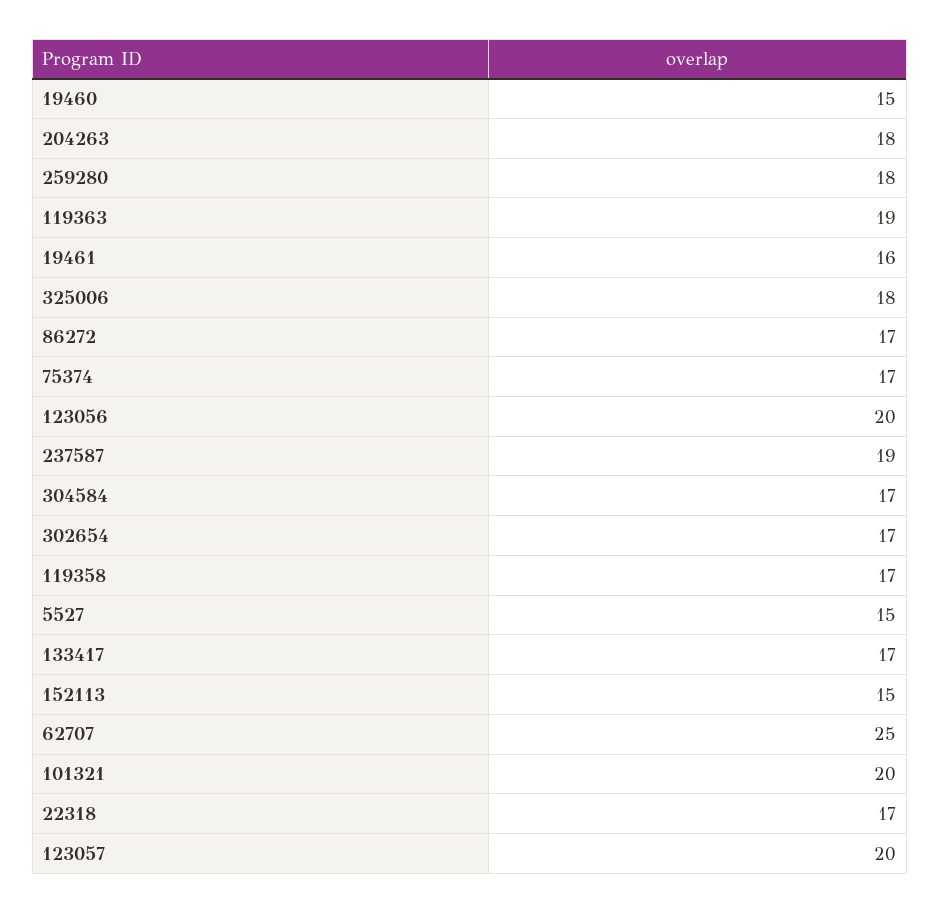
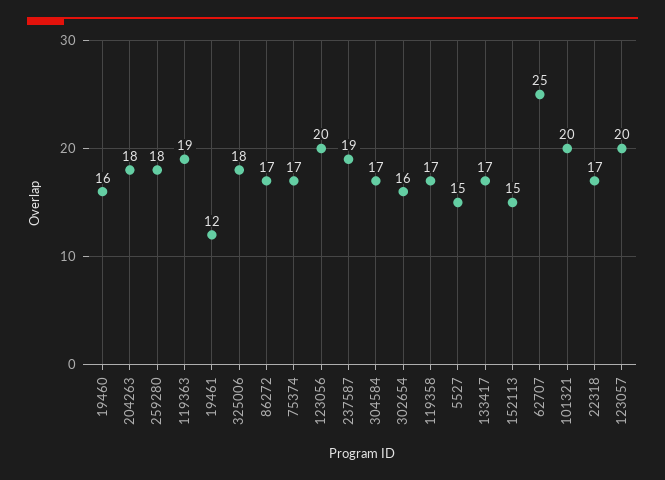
19460: 15 -> 16
19461: 16 -> 12
302654: 17 -> 16

